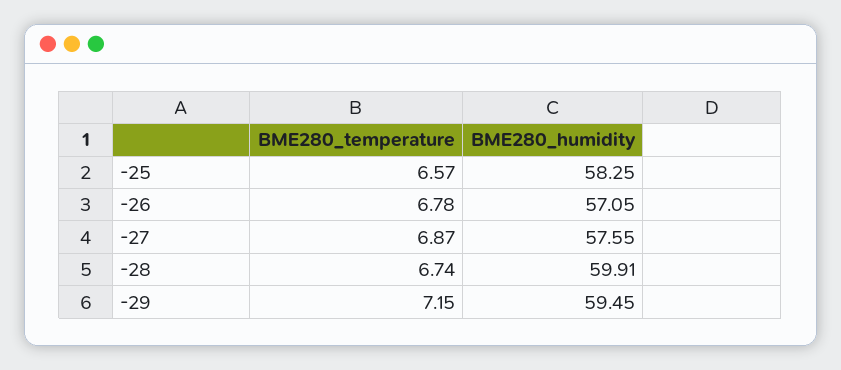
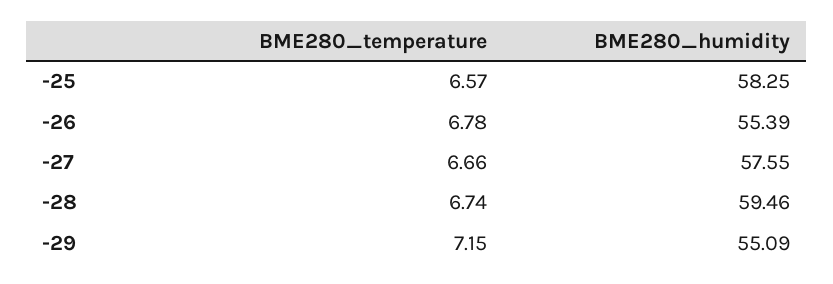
BME280_humidity, -26: 57.05 -> 55.39
BME280_temperature, -27: 6.87 -> 6.66
BME280_humidity, -28: 59.91 -> 59.46
BME280_humidity, -29: 59.45 -> 55.09

